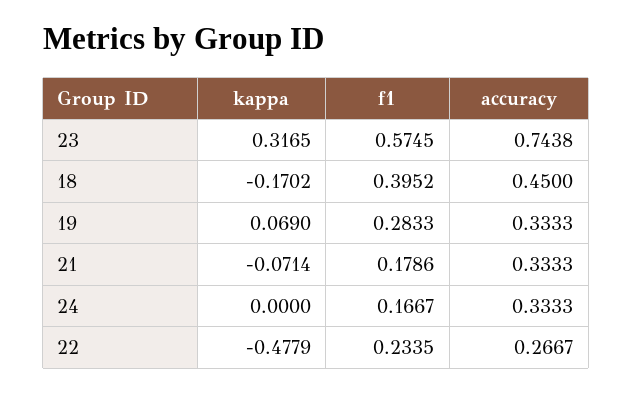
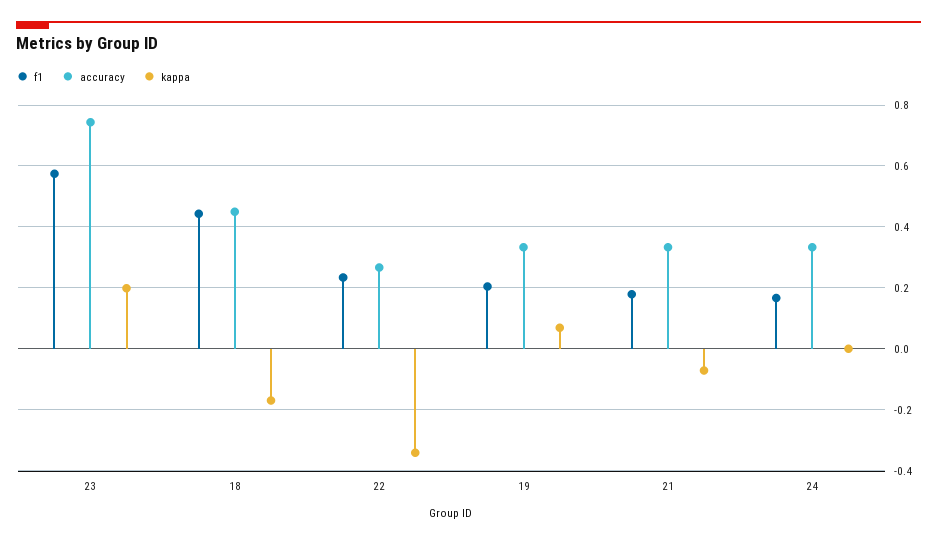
kappa, 23: 0.3165 -> 0.2
f1, 18: 0.3952 -> 0.44
f1, 19: 0.2833 -> 0.2
kappa, 22: -0.4779 -> -0.34

